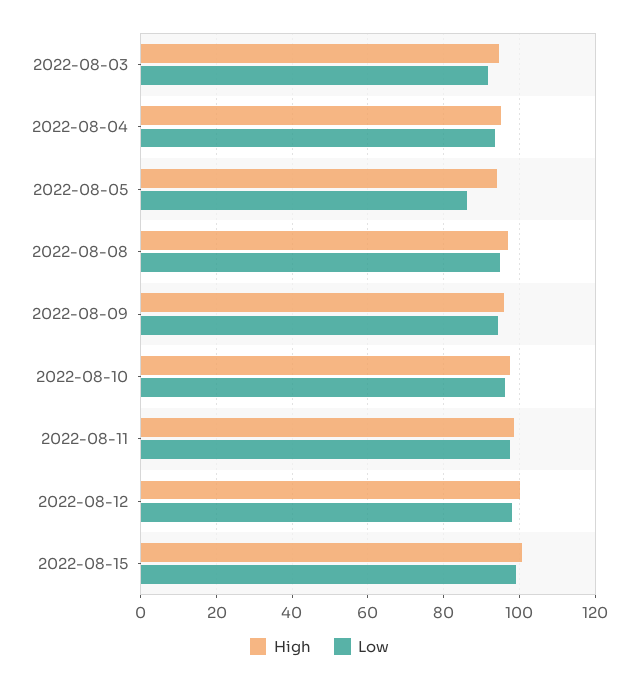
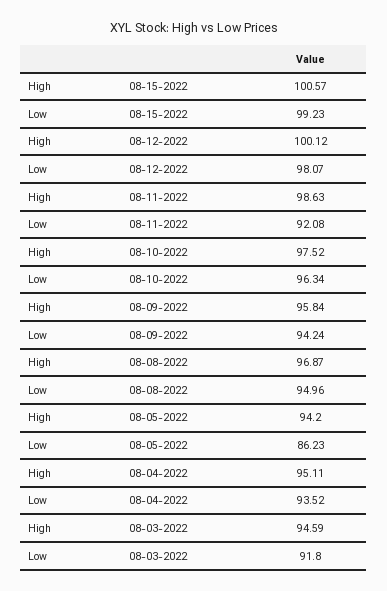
Low, 2022-08-11: 98 -> 92.08

